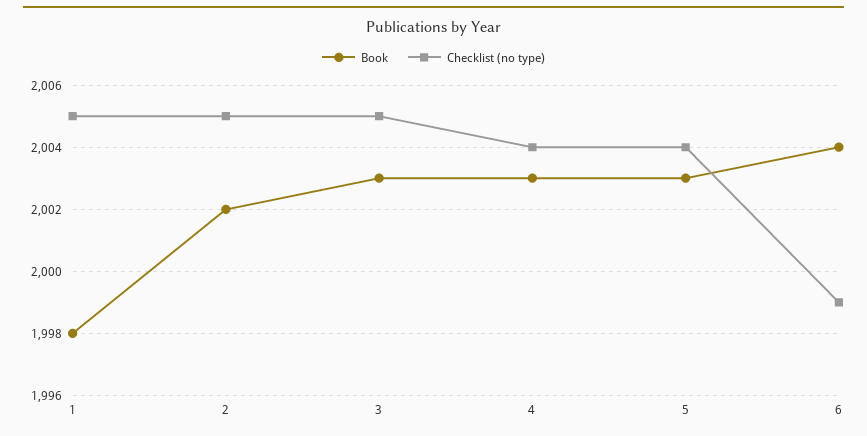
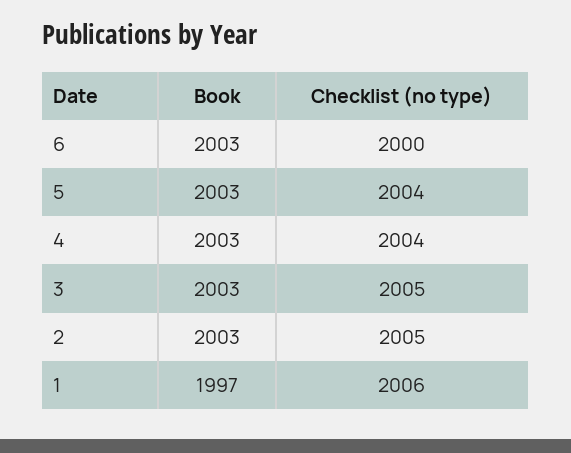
Book, 1: 1998 -> 1997
Checklist (no type), 1: 2005 -> 2006
Book, 2: 2002 -> 2003
Book, 6: 2004 -> 2003
Checklist (no type), 6: 1999 -> 2000

